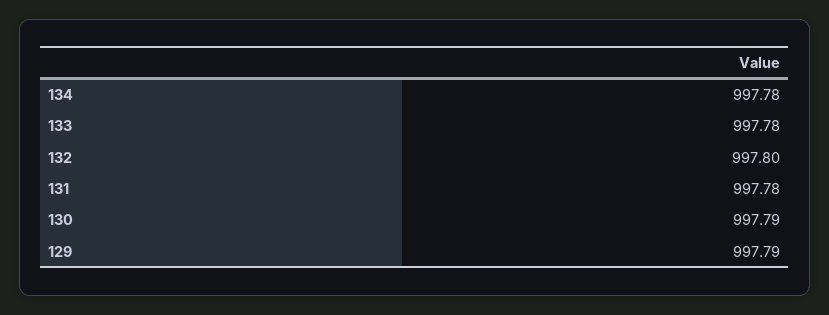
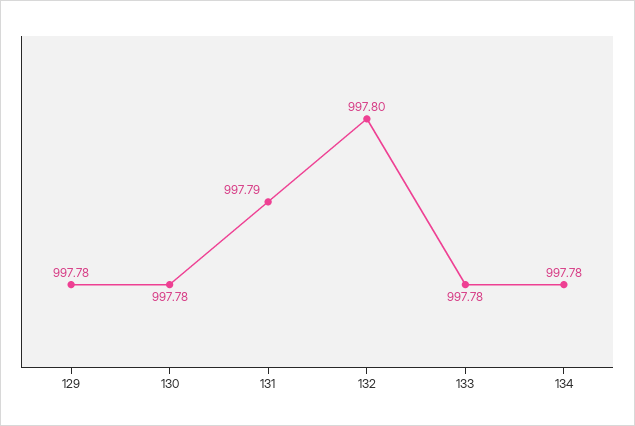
131: 997.78 -> 997.79
130: 997.79 -> 997.78
129: 997.79 -> 997.78

